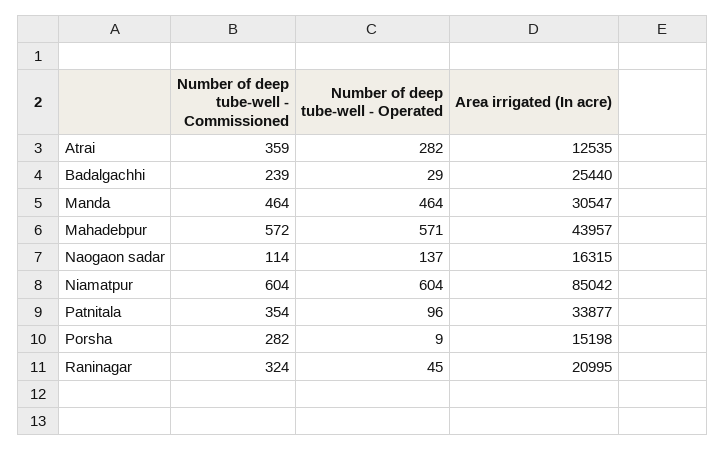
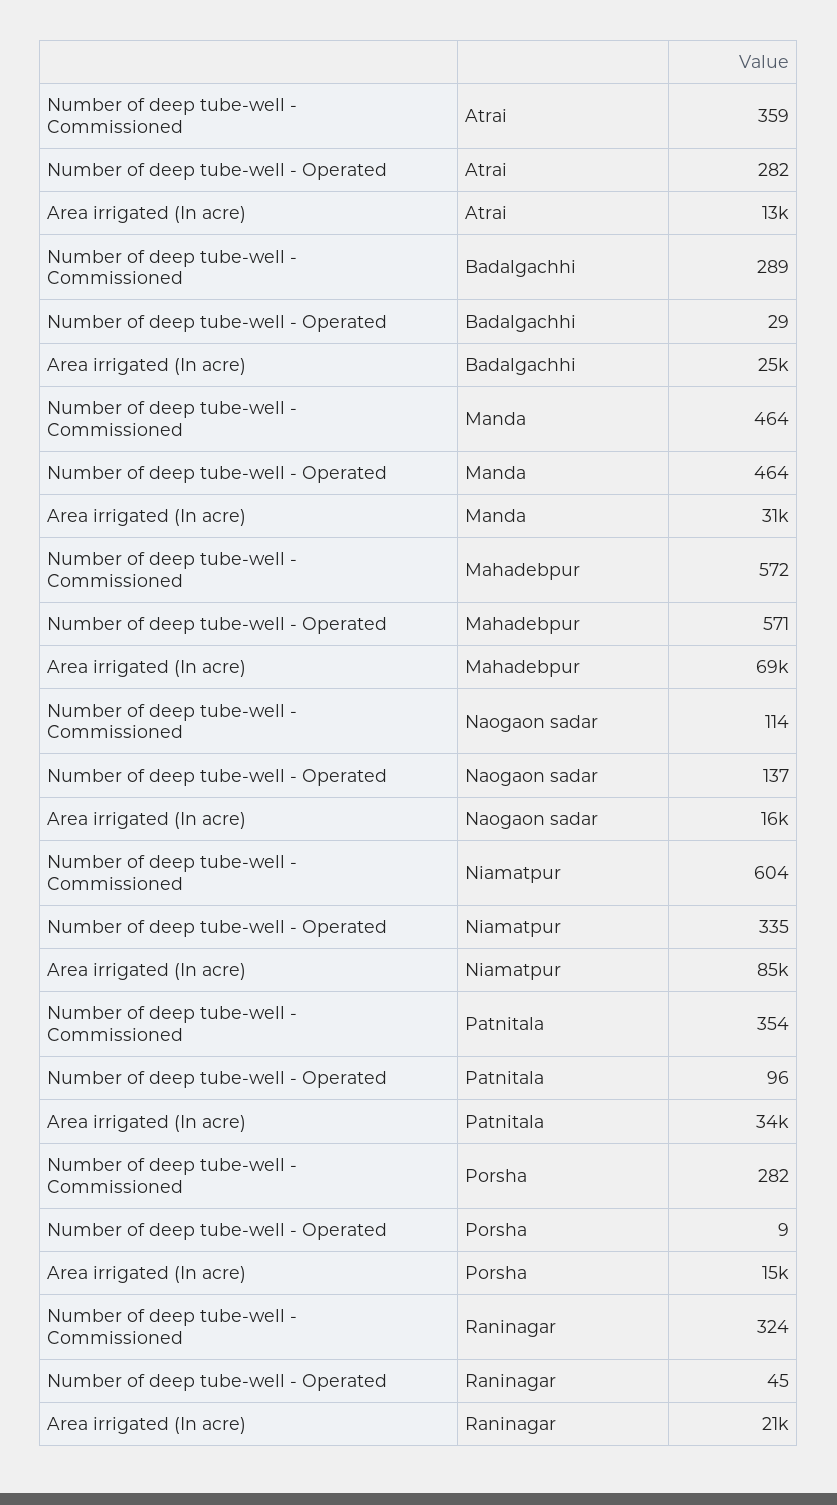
Number of deep tube-well - Commissioned, Badalgachhi: 239 -> 289
Area irrigated (In acre), Mahadebpur: 43957 -> 69000
Number of deep tube-well - Operated, Niamatpur: 604 -> 335

